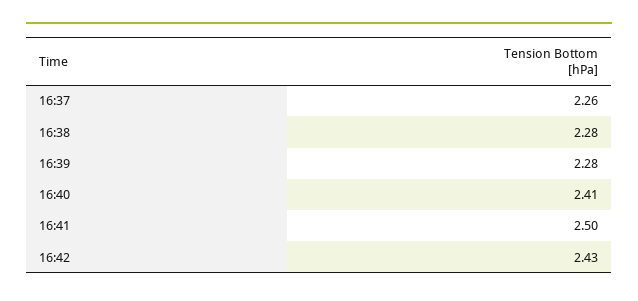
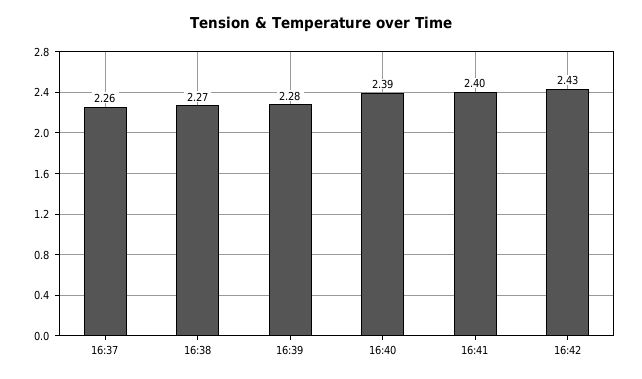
16:38: 2.28 -> 2.27
16:40: 2.41 -> 2.39
16:41: 2.5 -> 2.4

